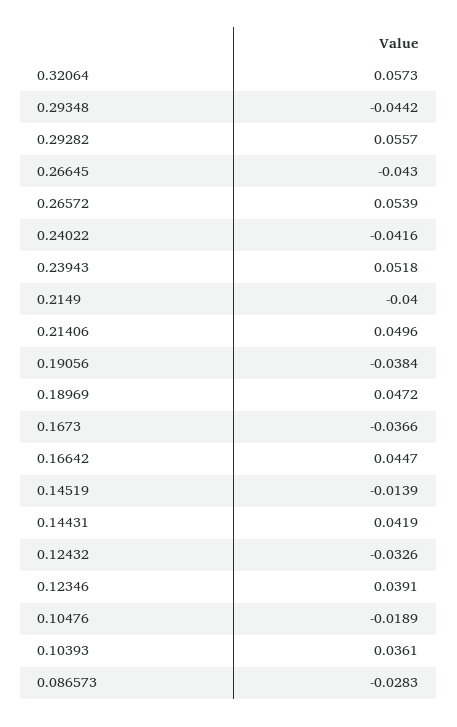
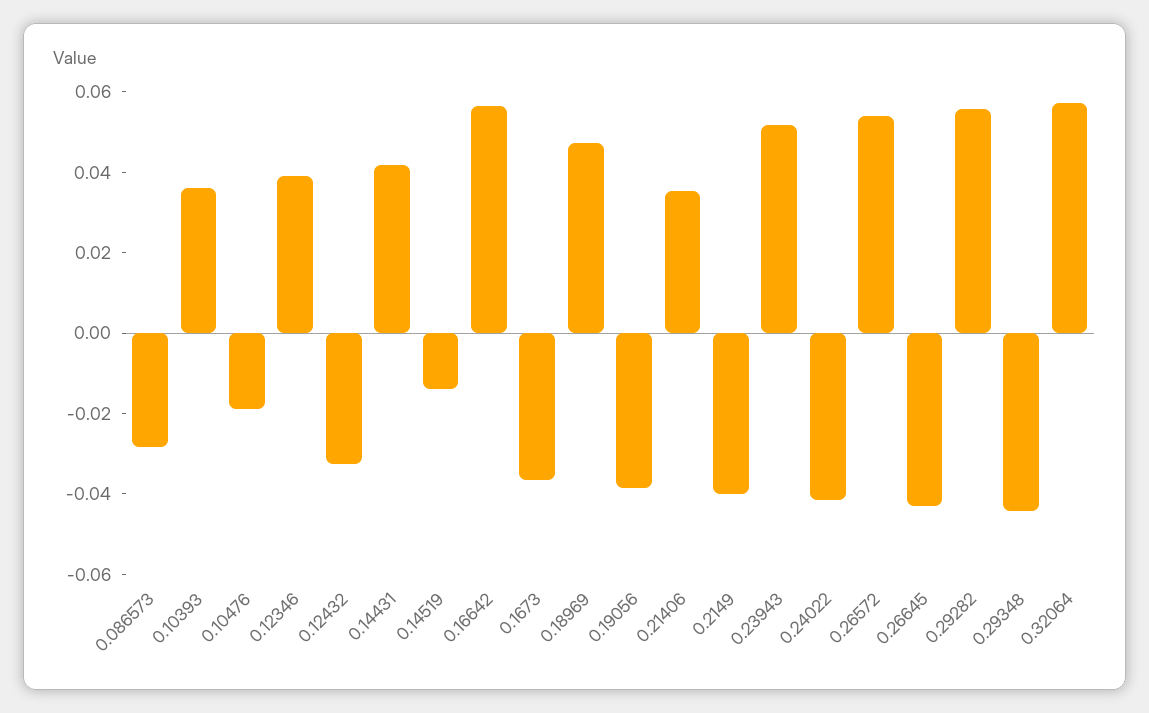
0.21406: 0.0496 -> 0.035
0.16642: 0.0447 -> 0.055

